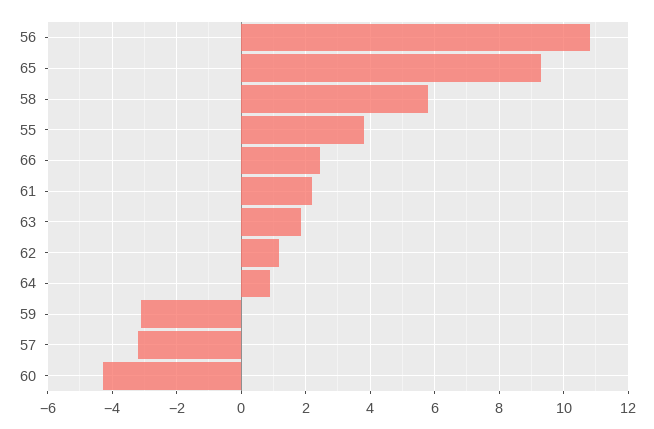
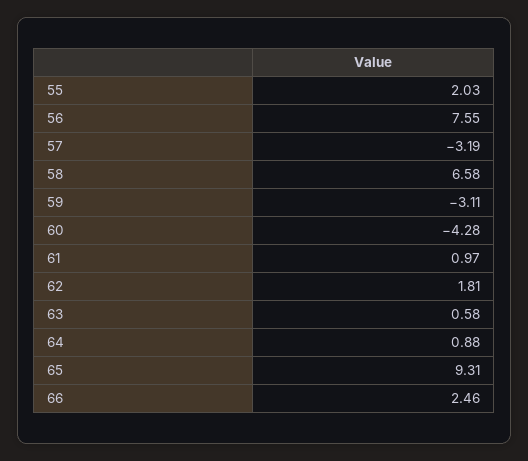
56: 10.8 -> 7.55
58: 5.8 -> 6.58
55: 3.8 -> 2.03
61: 2.2 -> 0.97
63: 1.8 -> 0.58
62: 1.2 -> 1.81

